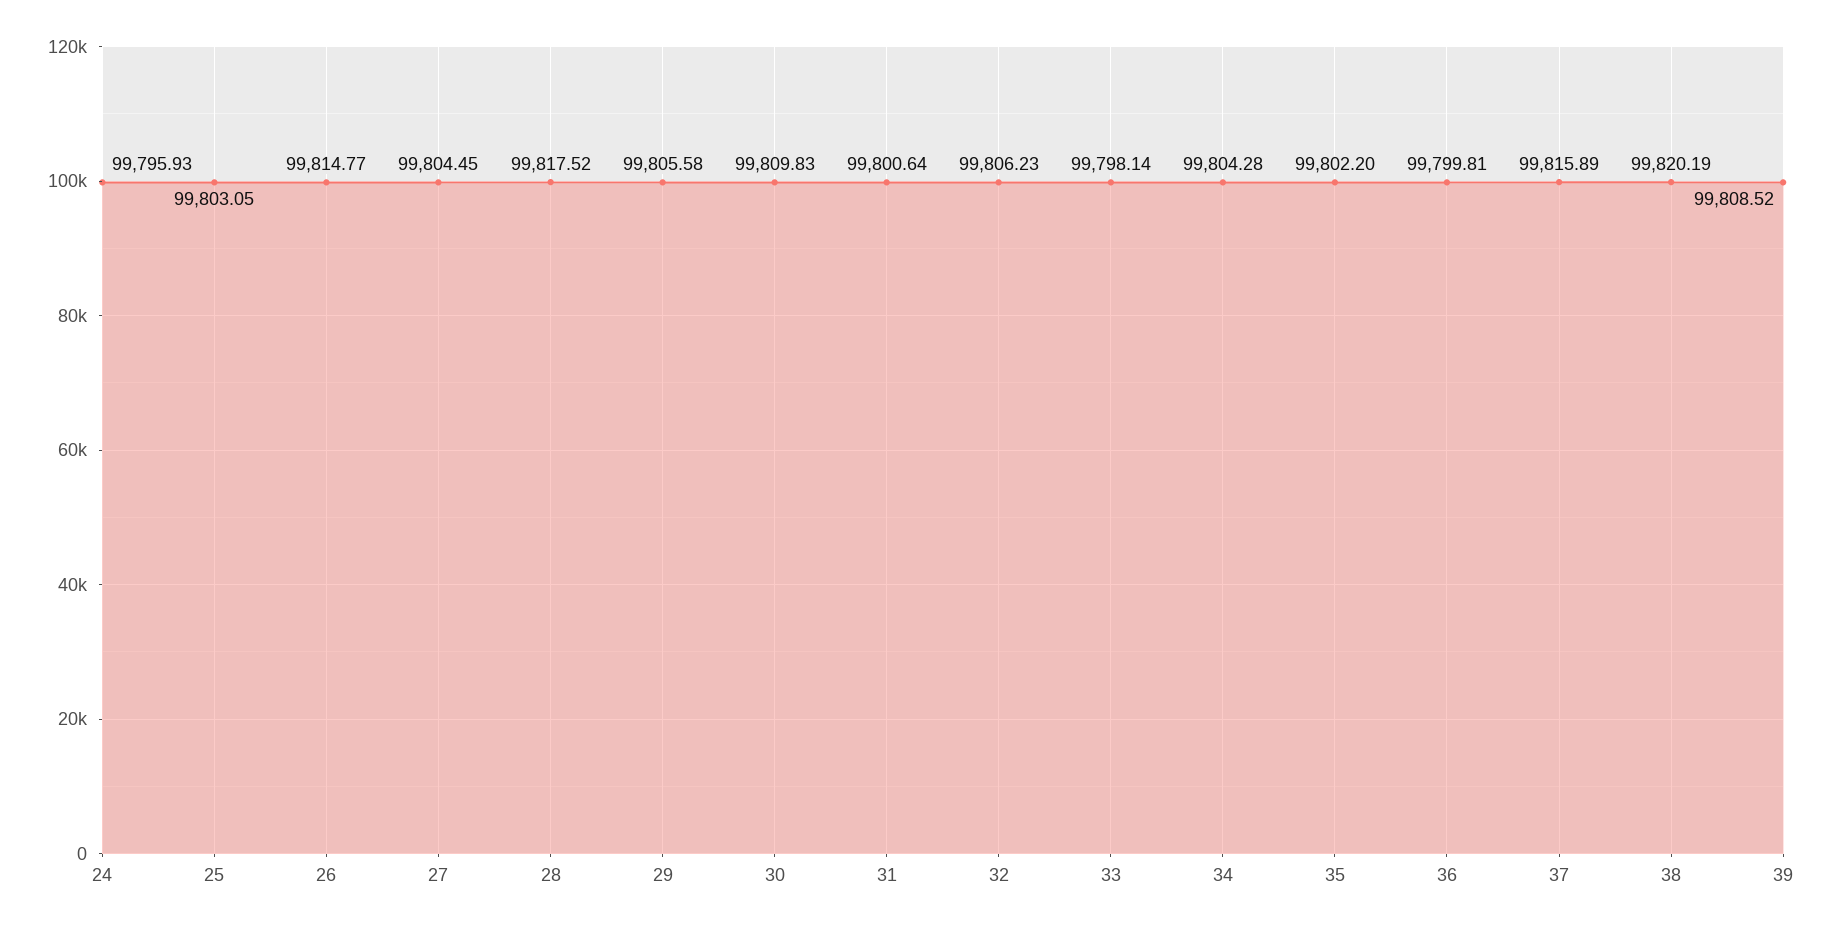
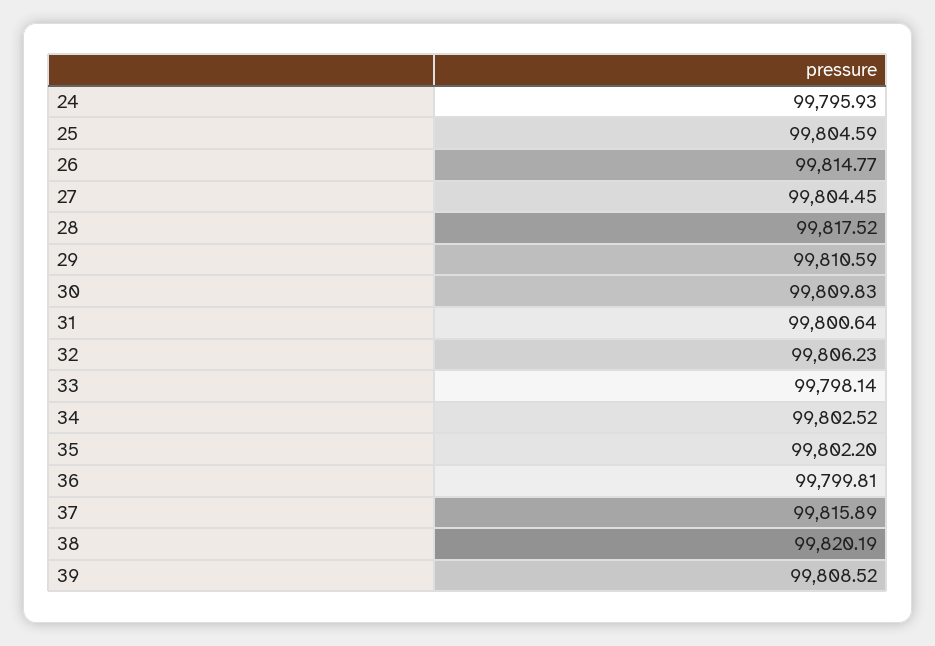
25: 99803.05 -> 99804.59
29: 99805.58 -> 99810.59
34: 99804.28 -> 99802.52

